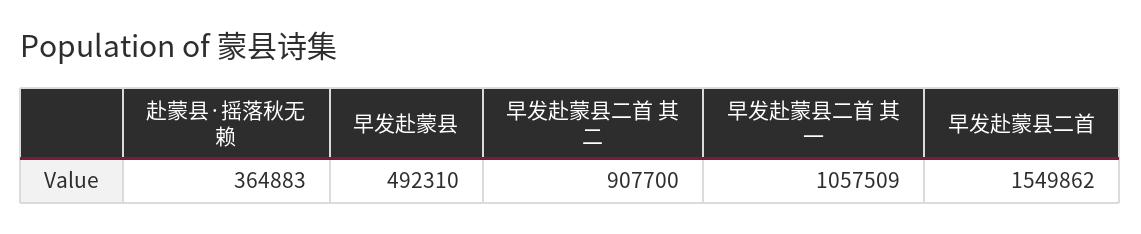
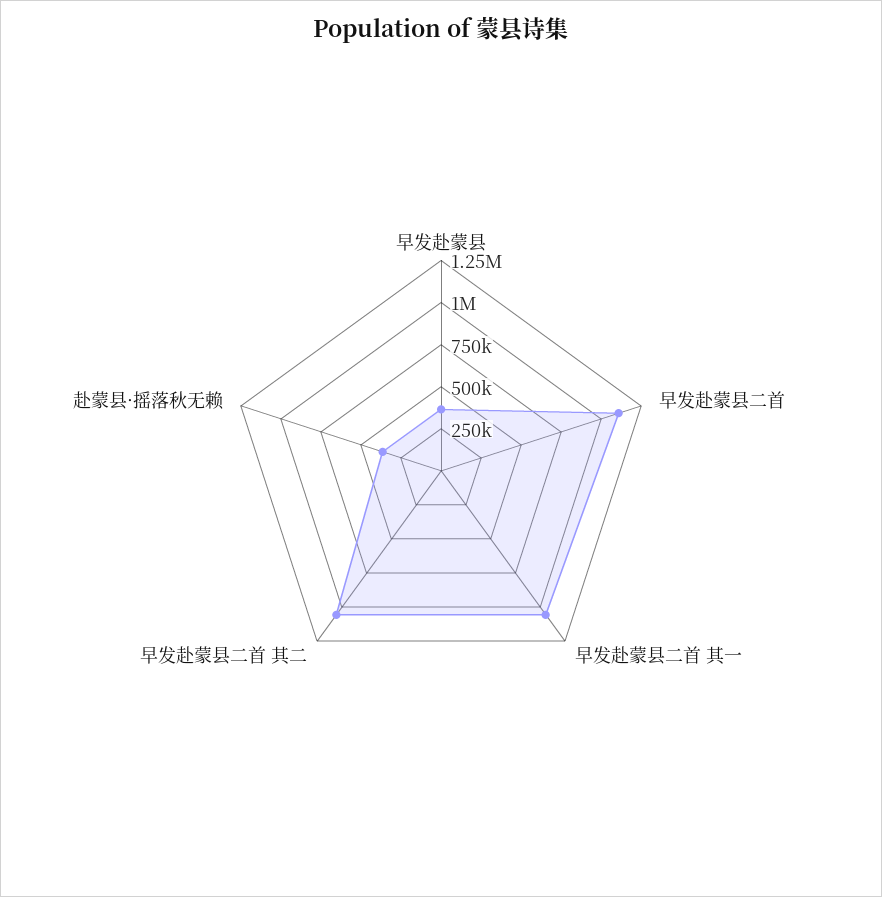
早发赴蒙县: 492310 -> 350000
早发赴蒙县二首 其二: 907700 -> 1050000
早发赴蒙县二首: 1549862 -> 1100000

